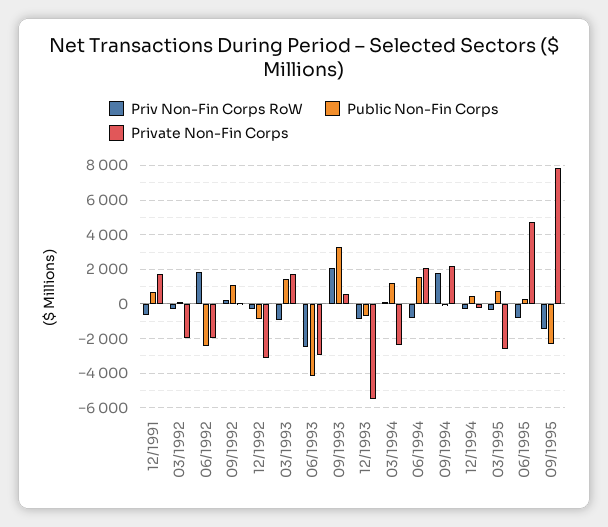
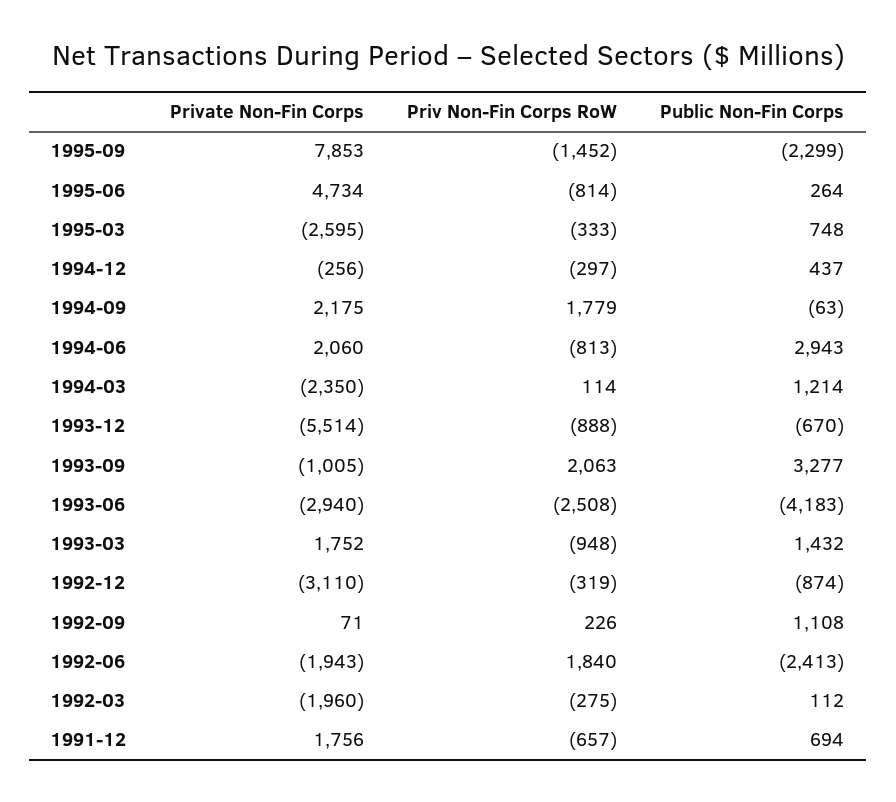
Private Non-Fin Corps, 09/1993: 500 -> -1005
Public Non-Fin Corps, 06/1994: 1500 -> 2943

